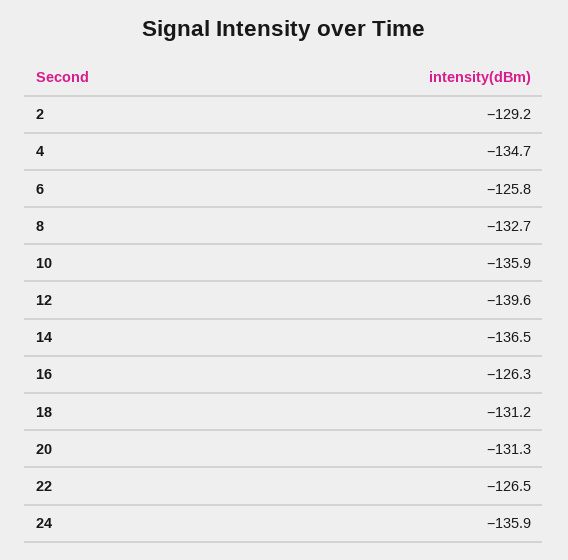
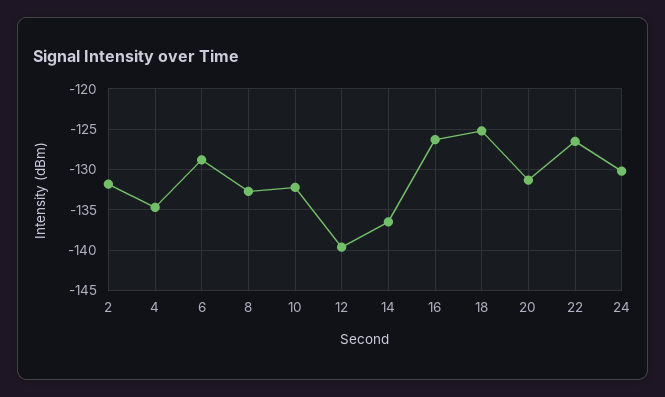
2: -129.2 -> -132
6: -125.8 -> -129
10: -135.9 -> -132
18: -131.2 -> -125
24: -135.9 -> -130

